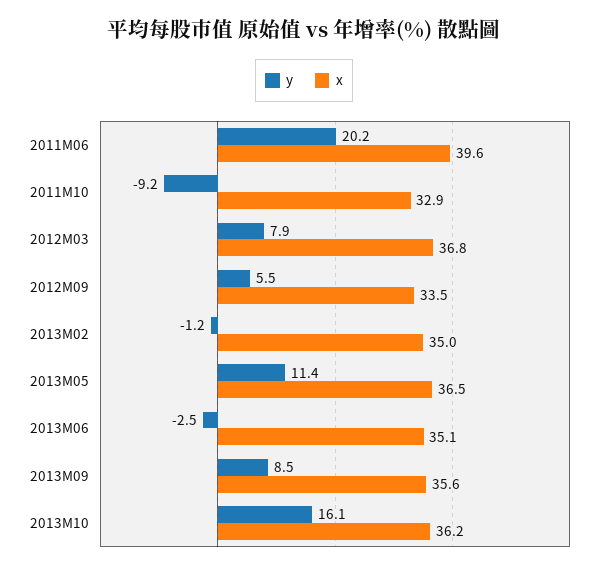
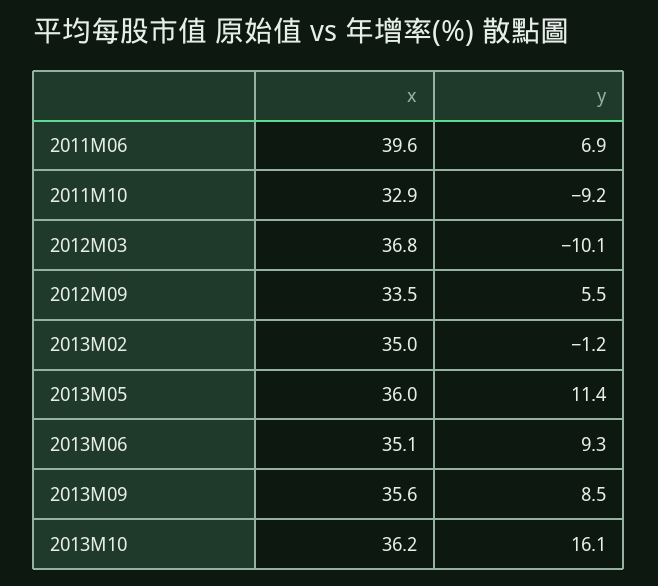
y, 2011M06: 20.2 -> 6.9
y, 2012M03: 7.9 -> -10.1
x, 2013M05: 36.5 -> 36
y, 2013M06: -2.5 -> 9.3

